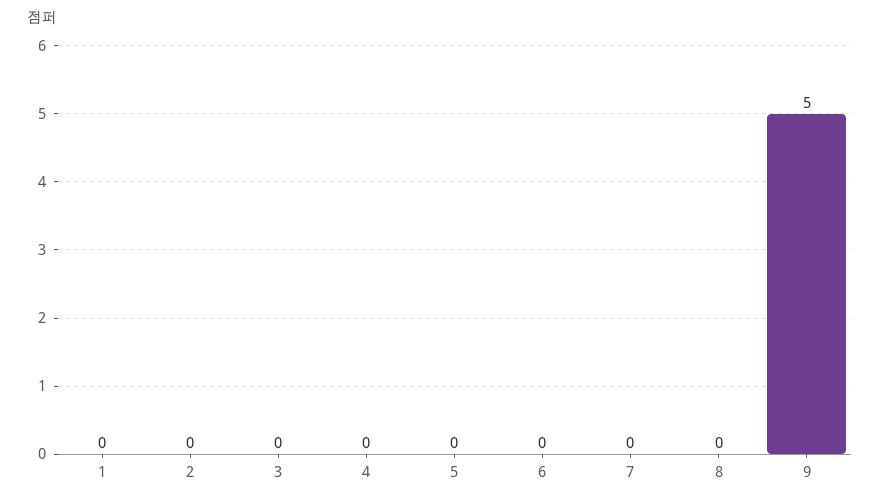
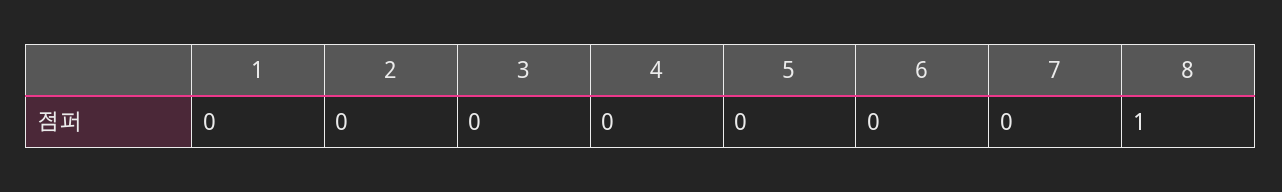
8: 0 -> 1
9: 5 -> none

